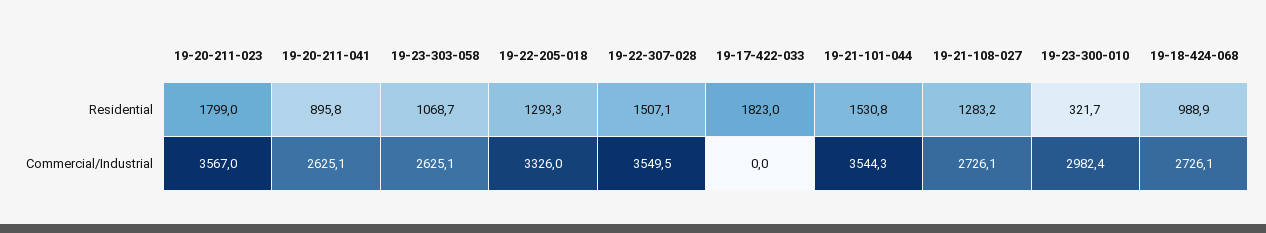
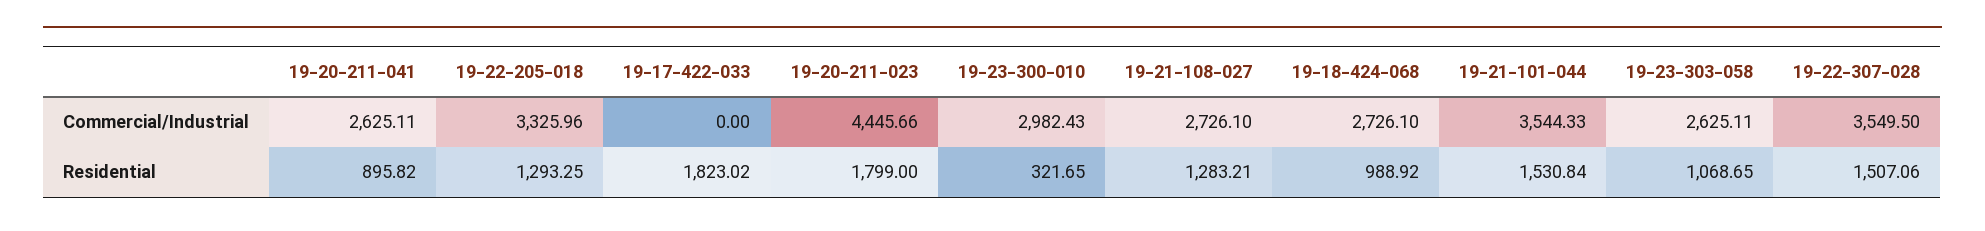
19-20-211-023, Commercial/Industrial: 3567 -> 4445.66

